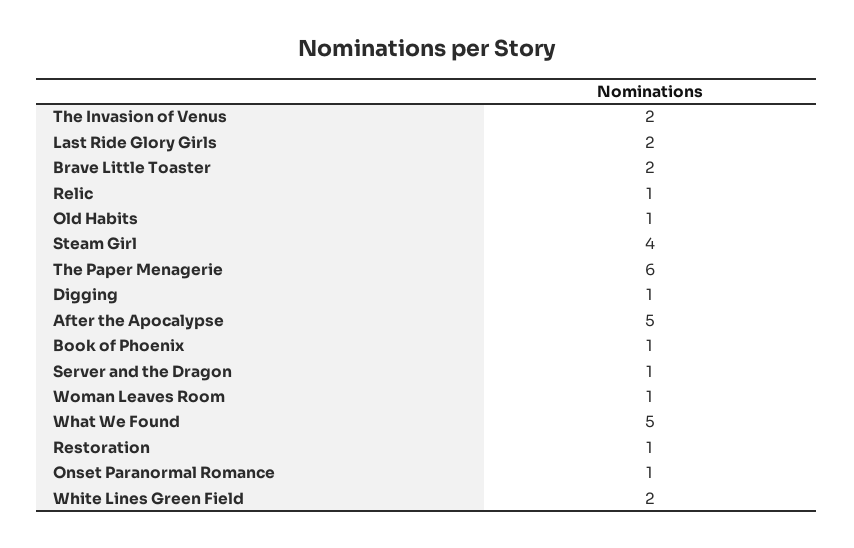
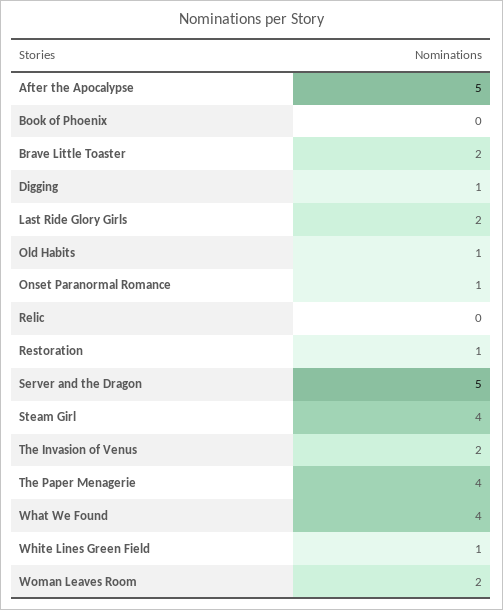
Relic: 1 -> 0
The Paper Menagerie: 6 -> 4
Book of Phoenix: 1 -> 0
Server and the Dragon: 1 -> 5
Woman Leaves Room: 1 -> 2
What We Found: 5 -> 4
White Lines Green Field: 2 -> 1

